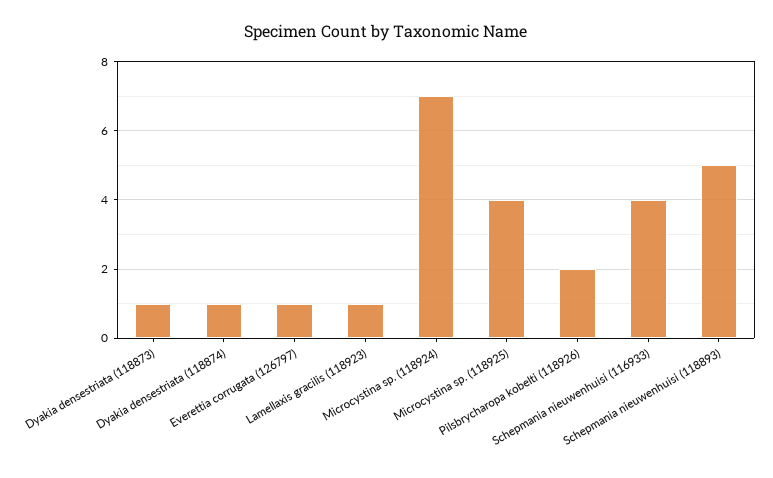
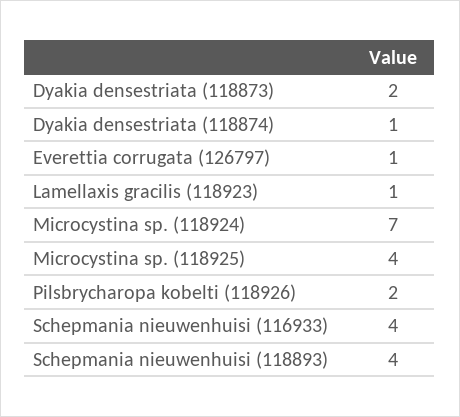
Dyakia densestriata (118873): 1 -> 2
Schepmania nieuwenhuisi (118893): 5 -> 4

